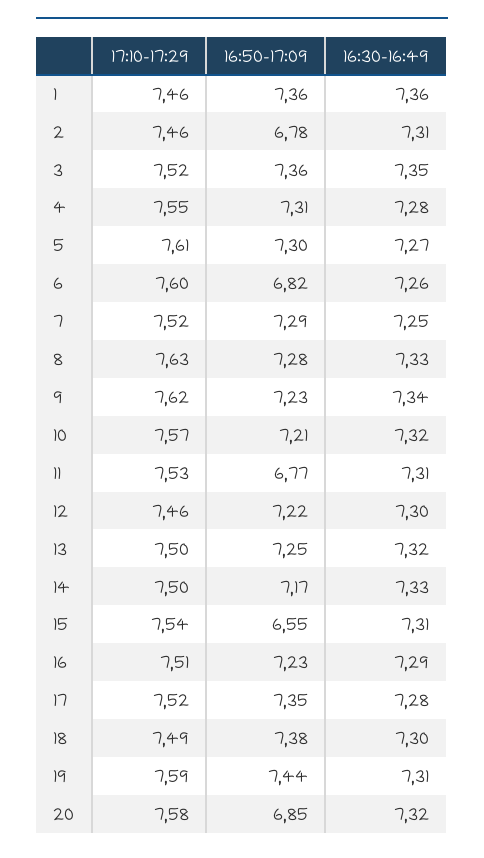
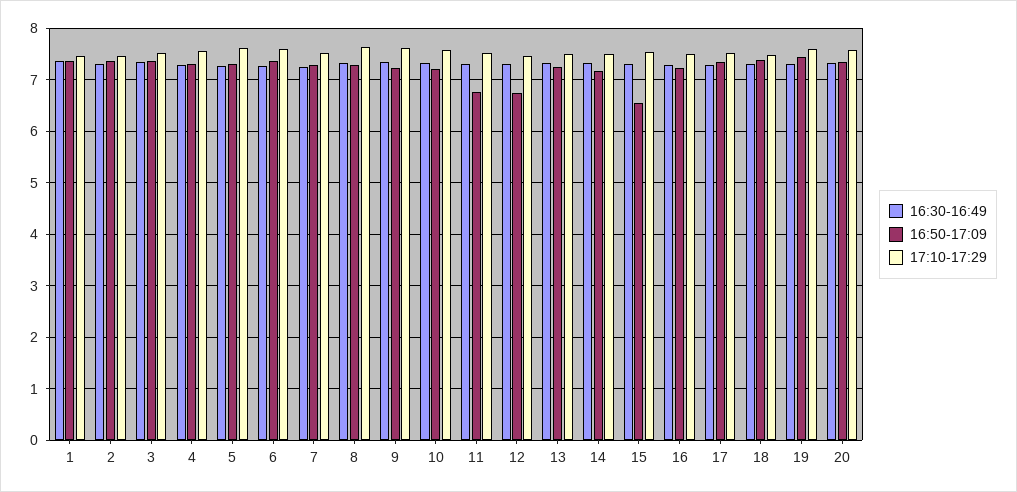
16:50-17:09, 2: 6.78 -> 7.4
16:50-17:09, 6: 6.82 -> 7.4
16:50-17:09, 12: 7.22 -> 6.8
16:50-17:09, 20: 6.85 -> 7.4

